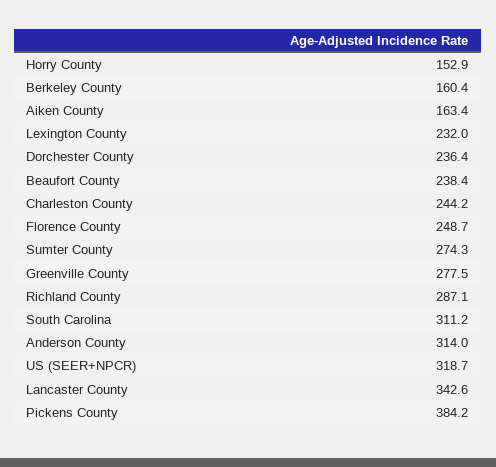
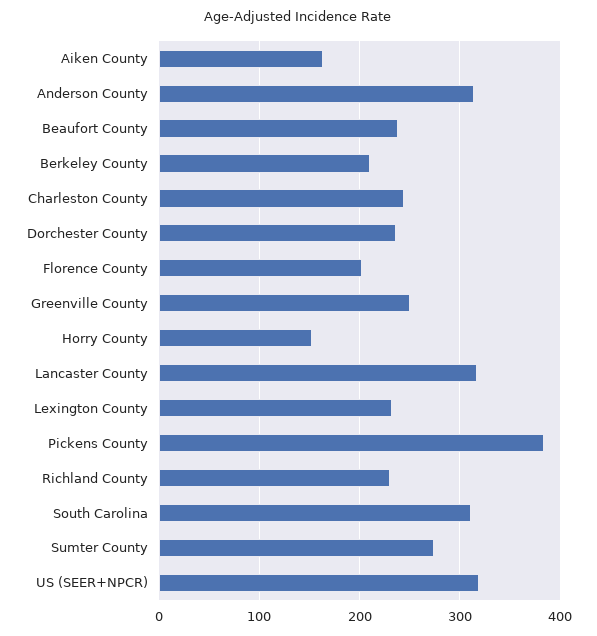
Berkeley County: 160.4 -> 210
Florence County: 248.7 -> 200
Greenville County: 277.5 -> 250
Richland County: 287.1 -> 230
Lancaster County: 342.6 -> 320

